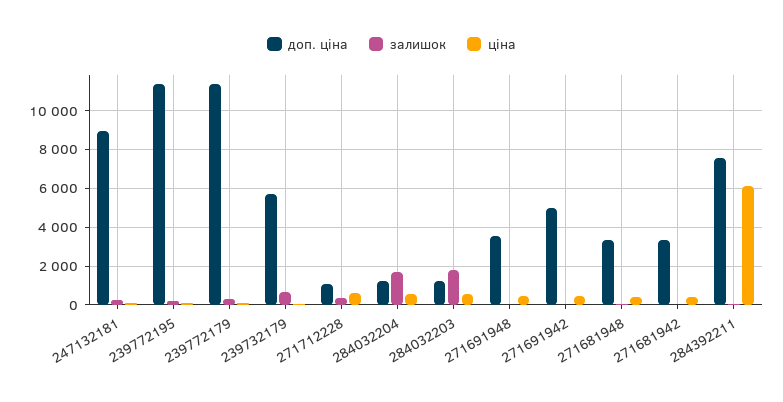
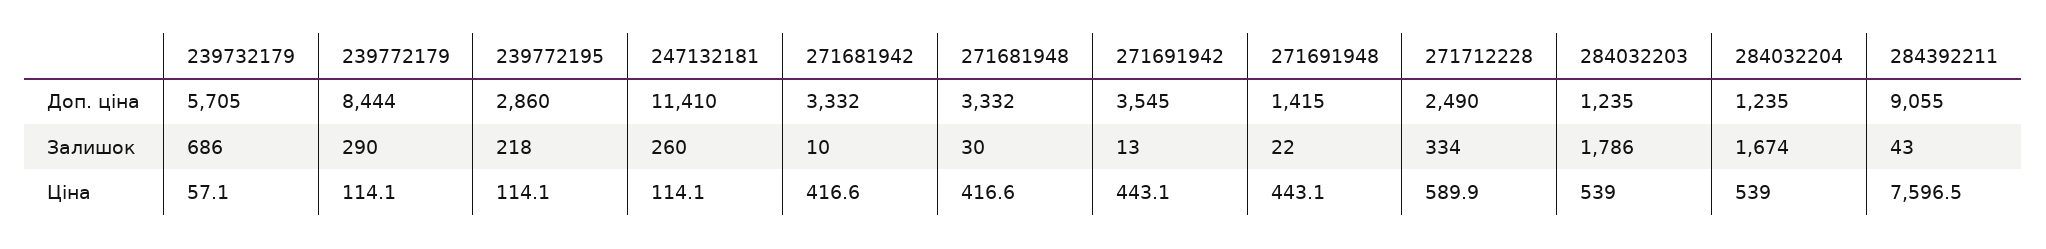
доп. ціна, 247132181: 9000 -> 11410
доп. ціна, 239772195: 11500 -> 2860
доп. ціна, 239772179: 11500 -> 8444
доп. ціна, 271712228: 1000 -> 2490
доп. ціна, 271691948: 3500 -> 1415
доп. ціна, 271691942: 5000 -> 3545
доп. ціна, 284392211: 7500 -> 9055
ціна, 284392211: 6000 -> 7596.5

